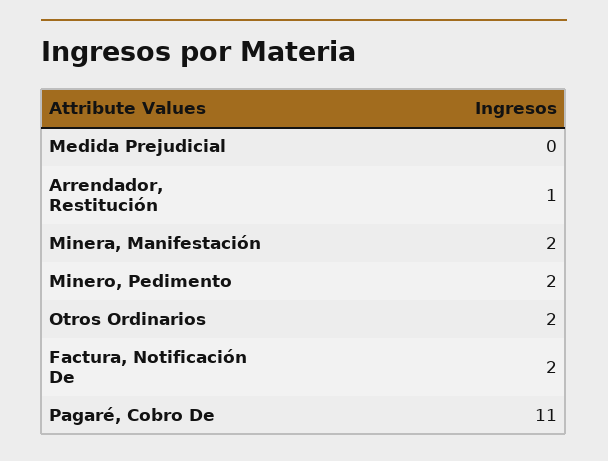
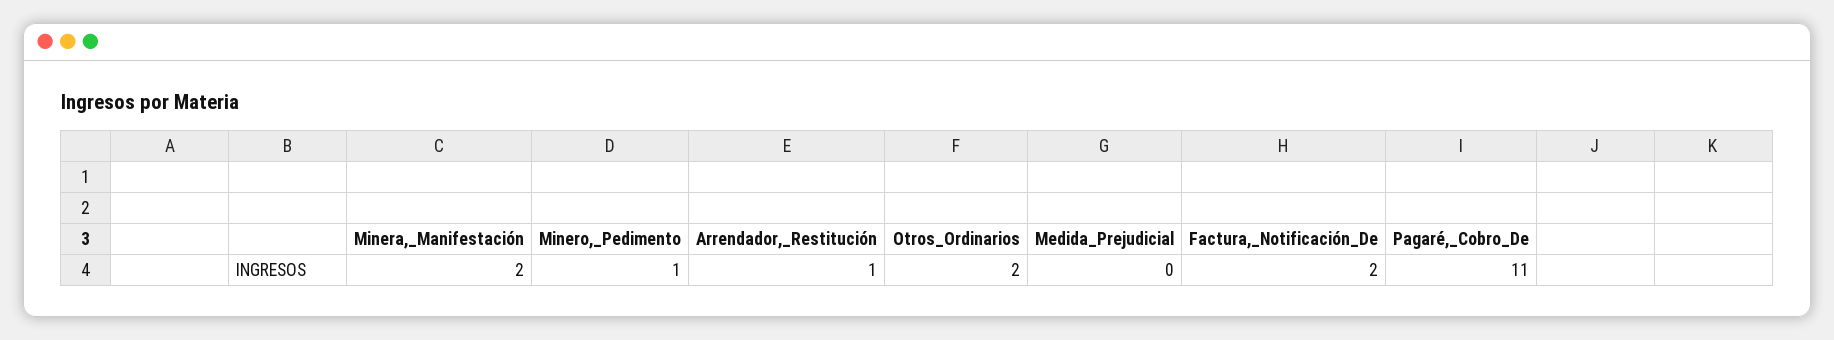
Minero, Pedimento: 2 -> 1

